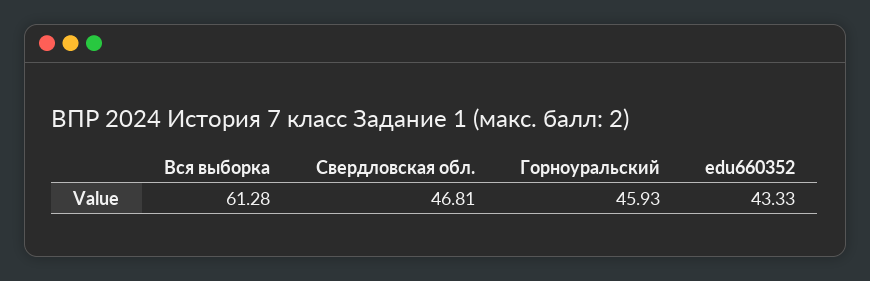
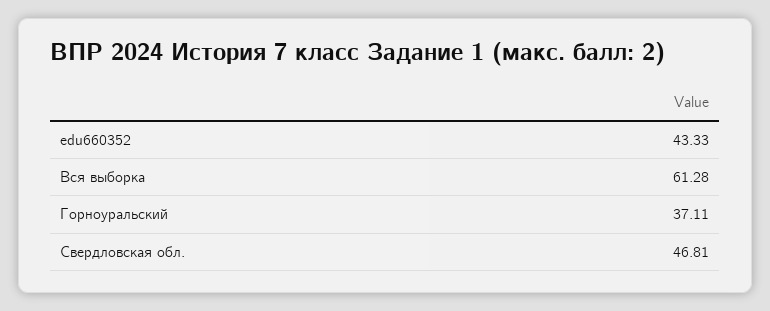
Горноуральский: 45.93 -> 37.11

